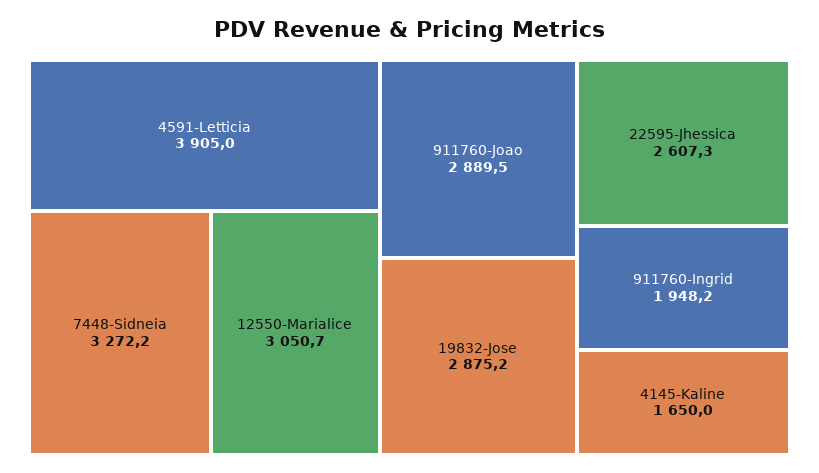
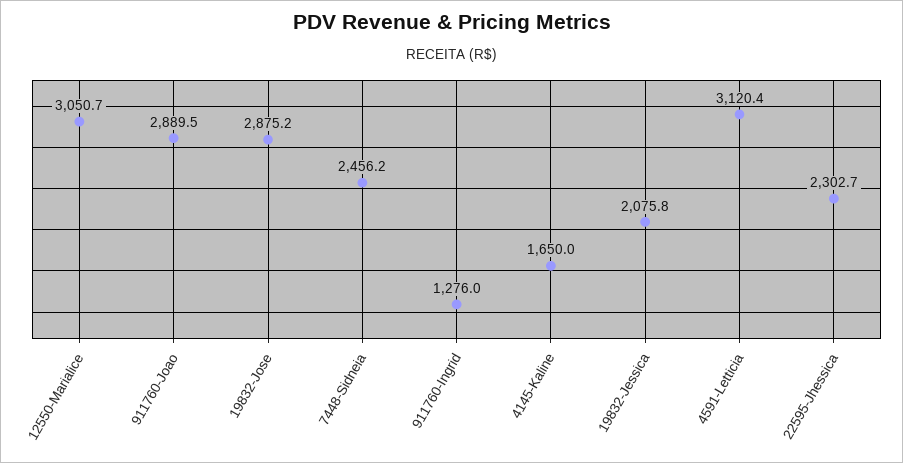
4591-Letticia: 3905 -> 3120.4
7448-Sidneia: 3272.2 -> 2456.2
22595-Jhessica: 2607.3 -> 2302.7
911760-Ingrid: 1948.2 -> 1276
19832-Jessica: none -> 2075.8

